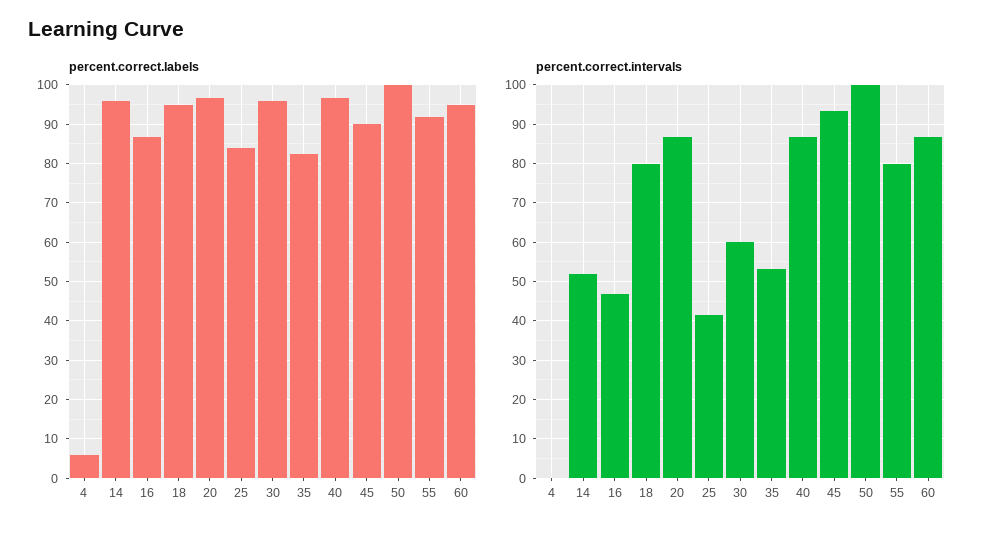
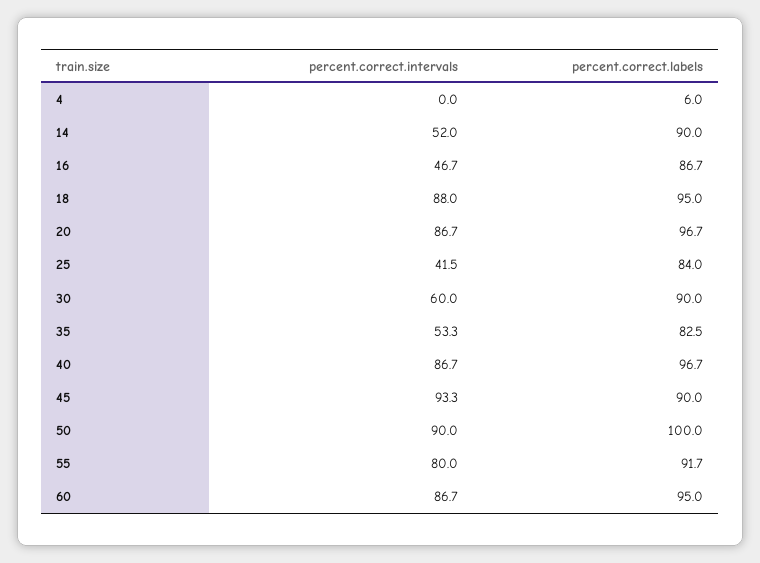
percent.correct.labels, 14: 96 -> 90
percent.correct.labels, 30: 96 -> 90
percent.correct.intervals, 18: 80 -> 88
percent.correct.intervals, 50: 100 -> 90

